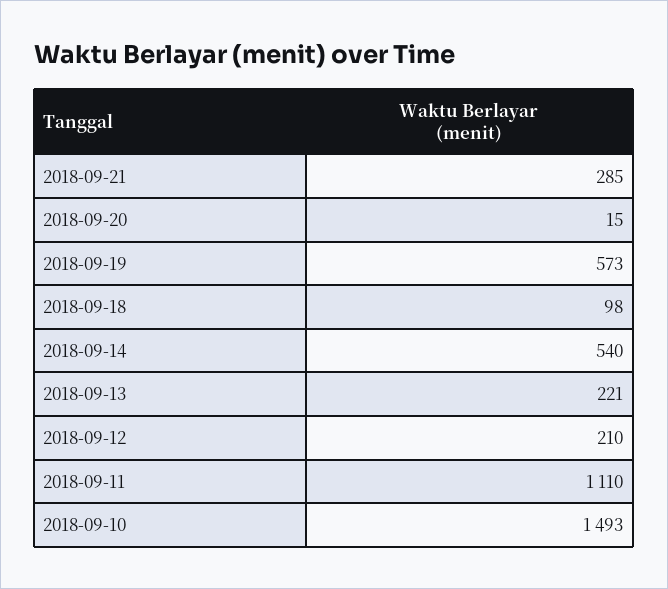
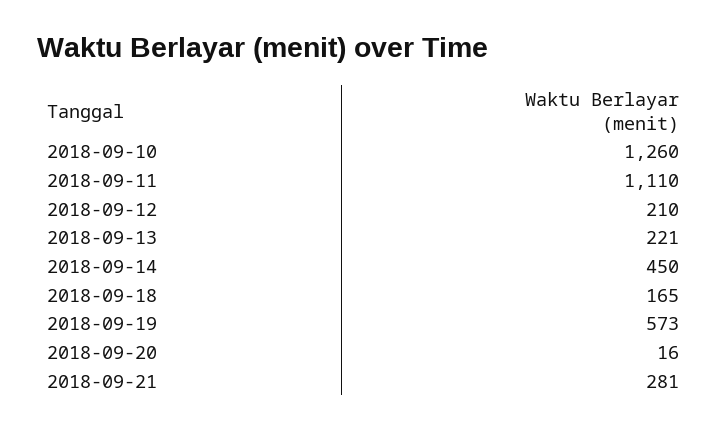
2018-09-21: 285 -> 281
2018-09-20: 15 -> 16
2018-09-18: 98 -> 165
2018-09-14: 540 -> 450
2018-09-10: 1493 -> 1260

